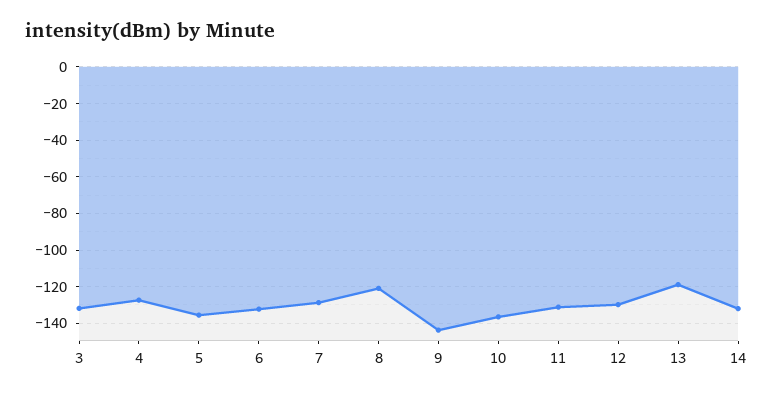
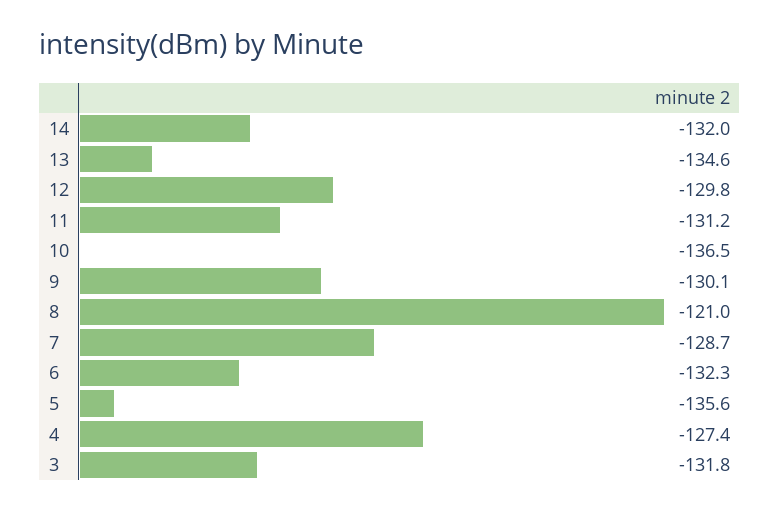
9: -145 -> -130.1
13: -120 -> -134.6

